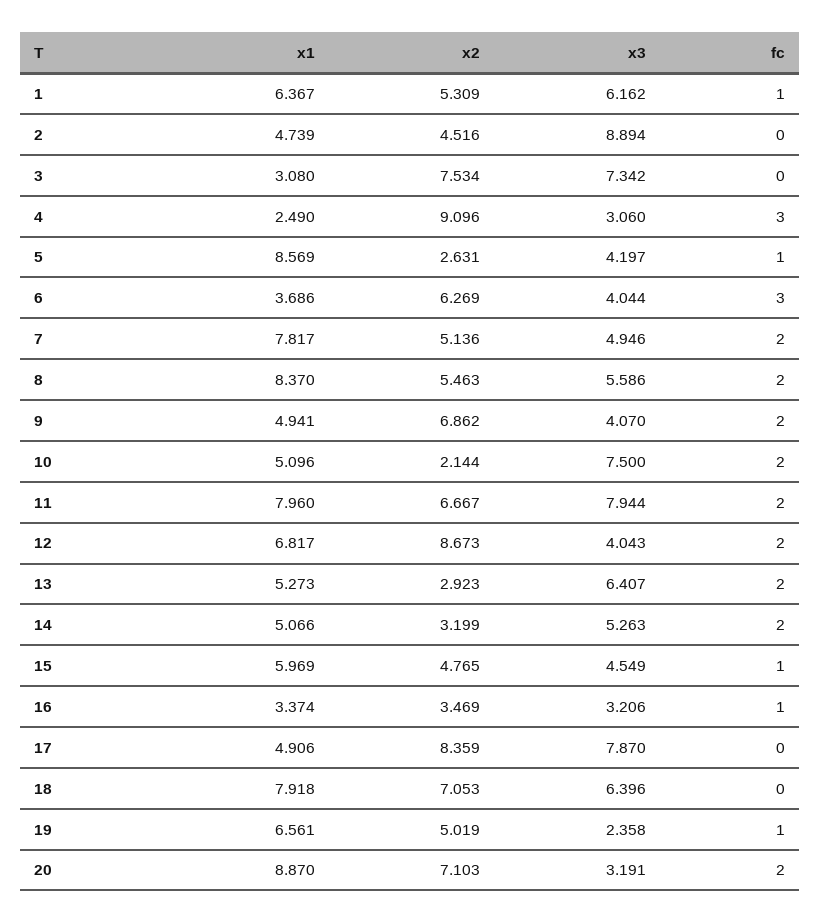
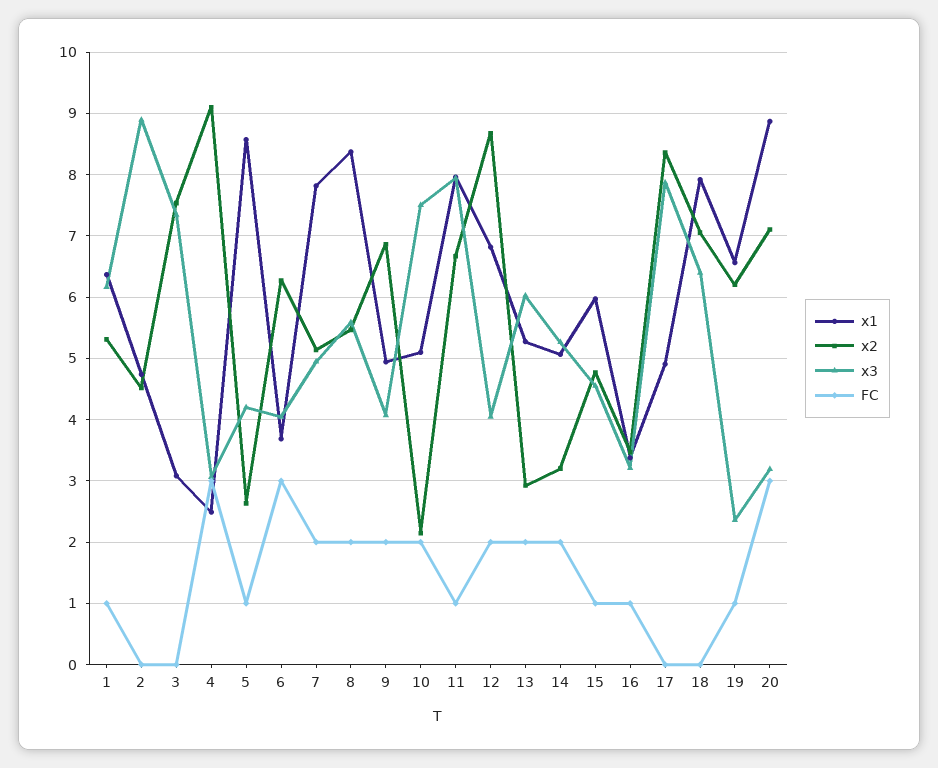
fc, 11: 2 -> 1
x3, 13: 6.407 -> 6
x2, 19: 5.019 -> 6.2
fc, 20: 2 -> 3

